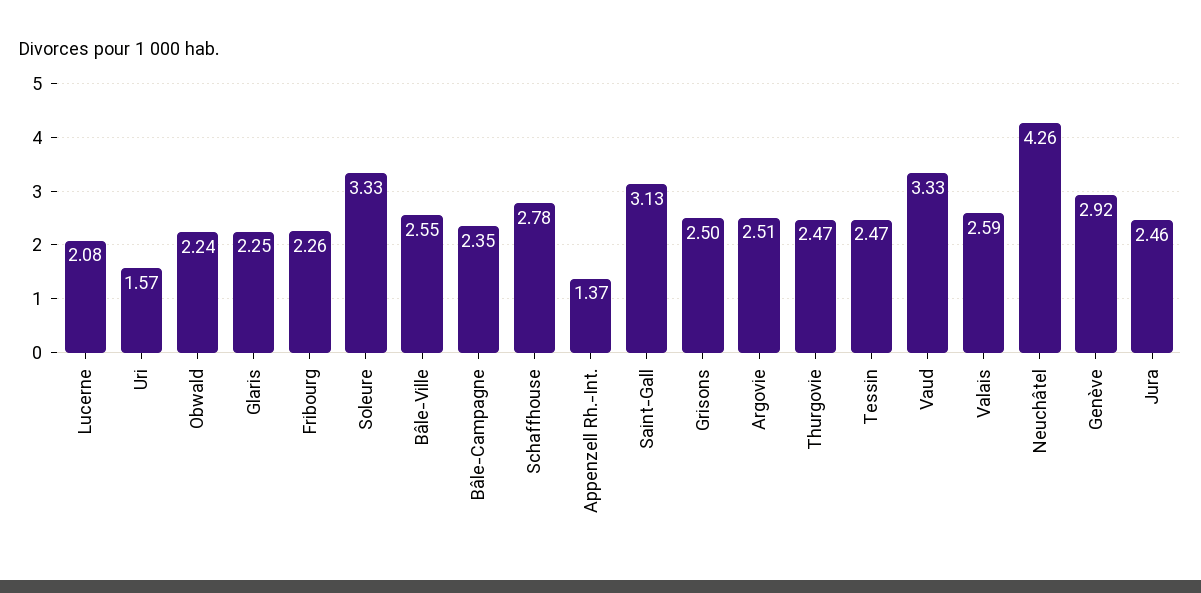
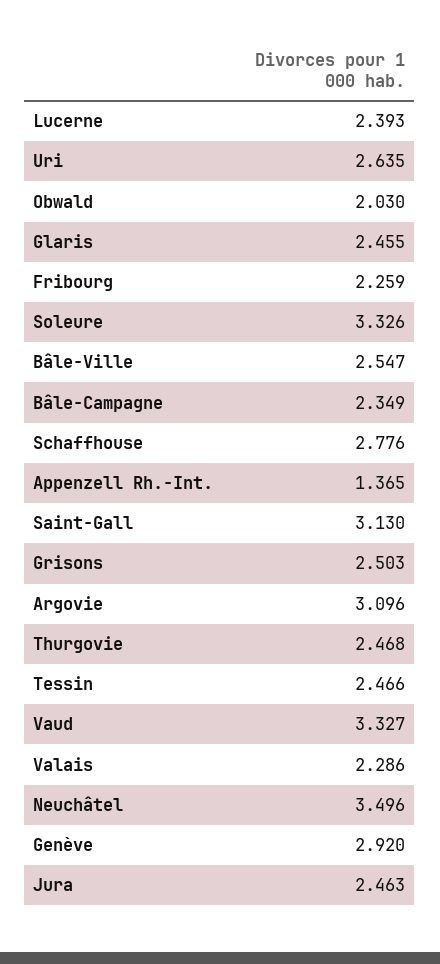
Lucerne: 2.08 -> 2.393
Uri: 1.57 -> 2.635
Obwald: 2.24 -> 2.03
Glaris: 2.25 -> 2.455
Argovie: 2.51 -> 3.096
Valais: 2.59 -> 2.286
Neuchâtel: 4.26 -> 3.496

